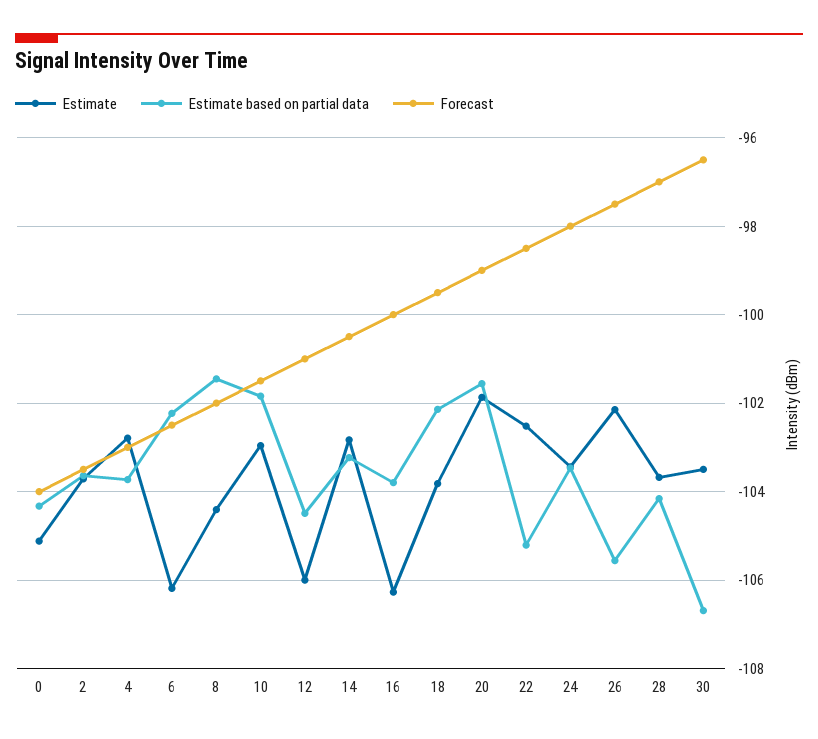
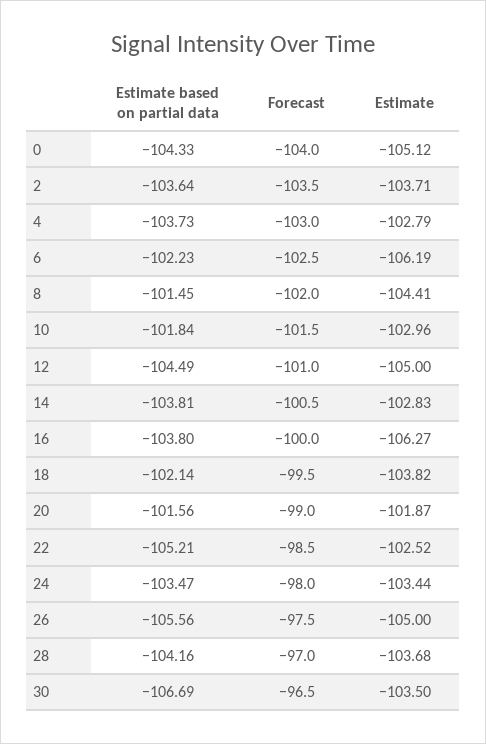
Estimate, 12: -106 -> -105
Estimate based on partial data, 14: -103.2 -> -103.81
Estimate, 26: -102.2 -> -105

